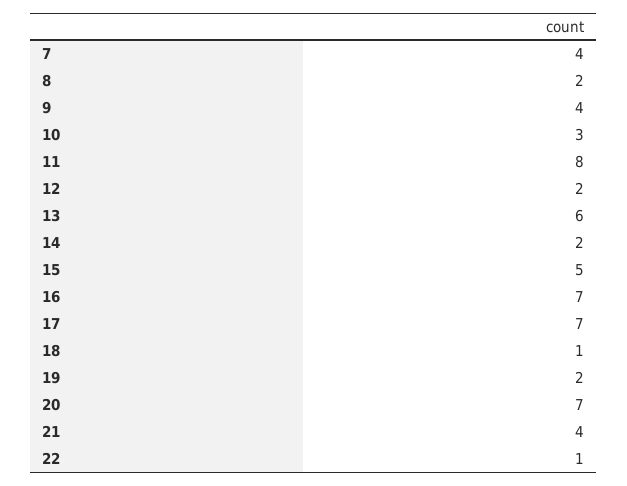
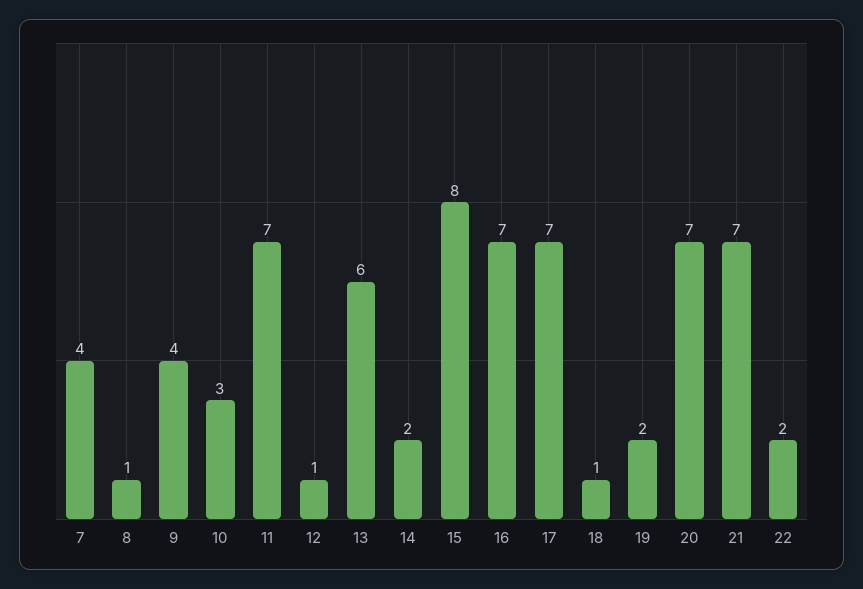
8: 2 -> 1
11: 8 -> 7
12: 2 -> 1
15: 5 -> 8
21: 4 -> 7
22: 1 -> 2

